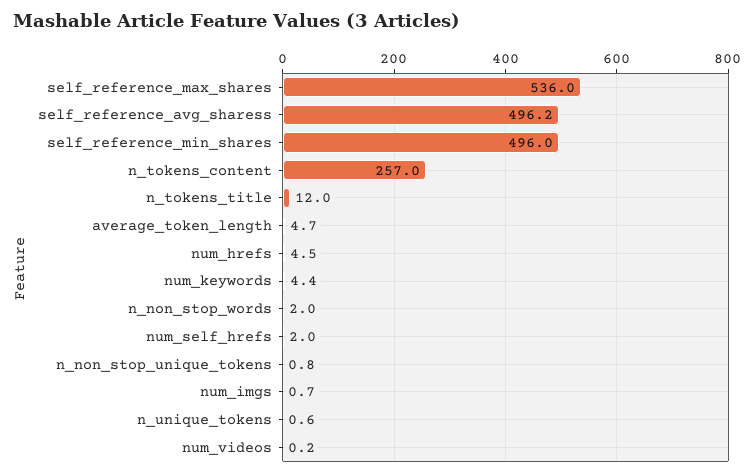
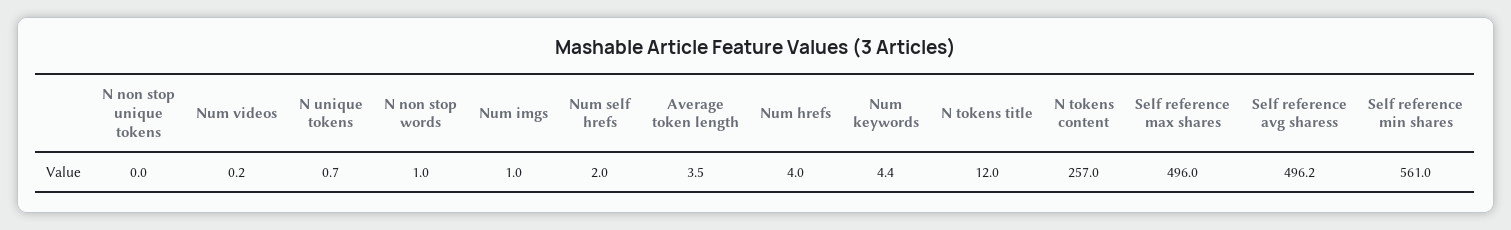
self_reference_max_shares: 536 -> 496
self_reference_min_shares: 496 -> 561
average_token_length: 4.7 -> 3.5
num_hrefs: 4.5 -> 4
n_non_stop_words: 2 -> 1
n_non_stop_unique_tokens: 0.8 -> 0
num_imgs: 0.7 -> 1
n_unique_tokens: 0.6 -> 0.7

